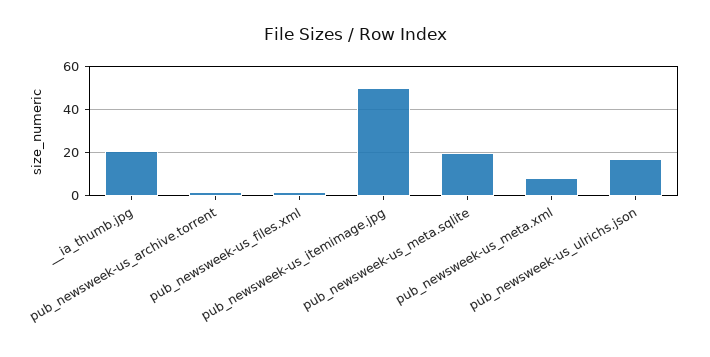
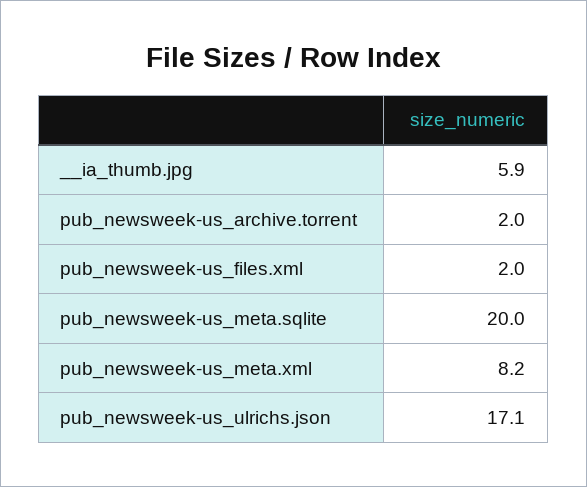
__ia_thumb.jpg: 20 -> 5.9
pub_newsweek-us_itemimage.jpg: 50 -> none

